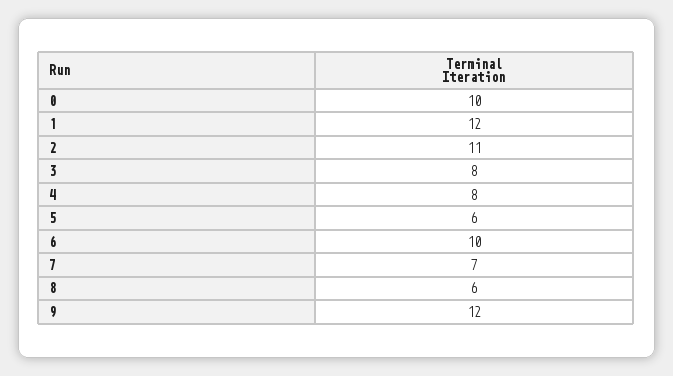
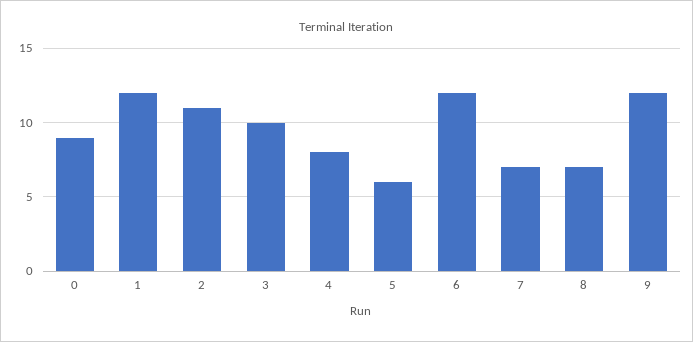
0: 10 -> 9
3: 8 -> 10
6: 10 -> 12
8: 6 -> 7

